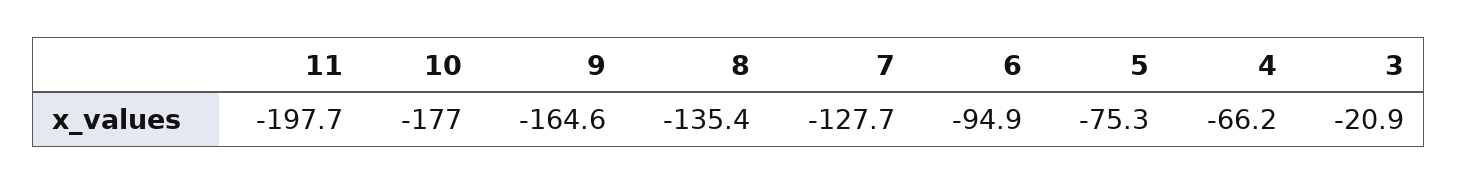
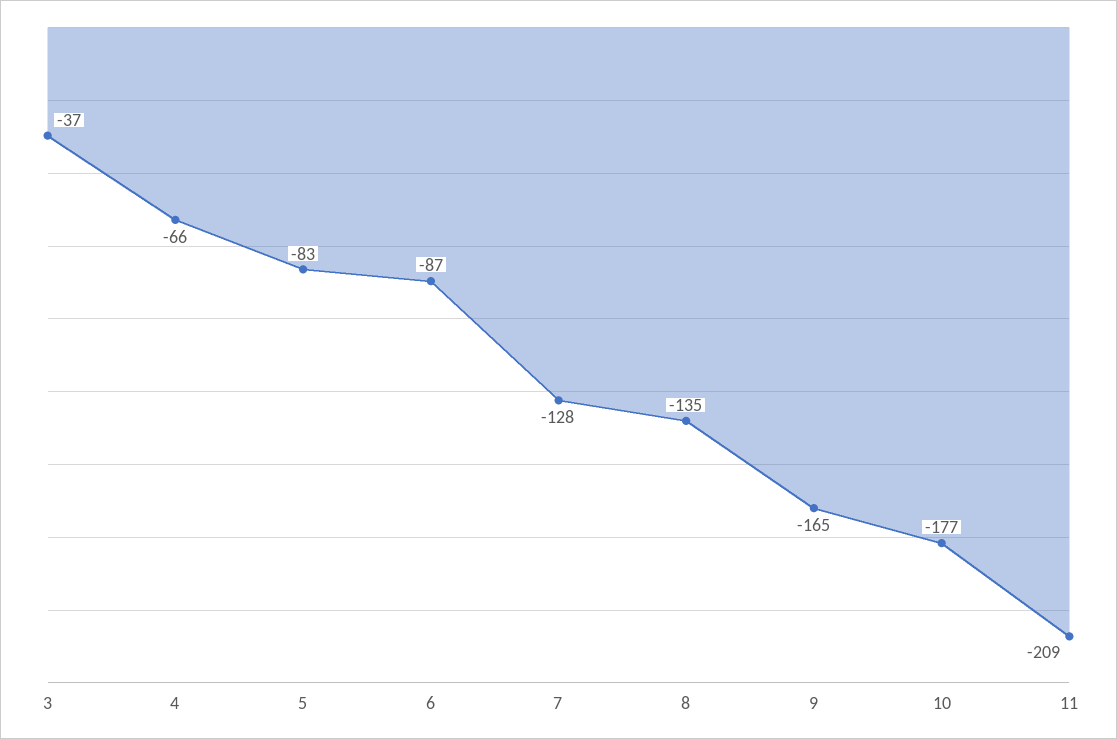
11: -197.7 -> -209
6: -94.9 -> -87
5: -75.3 -> -83
3: -20.9 -> -37

